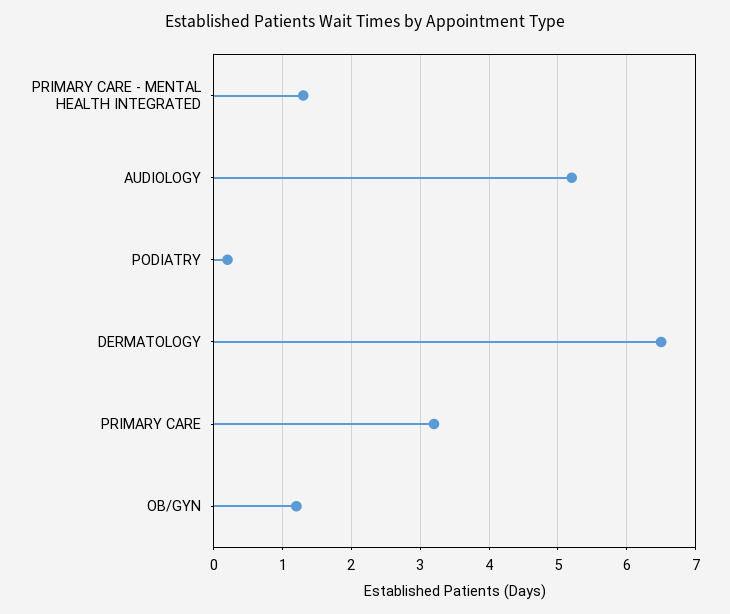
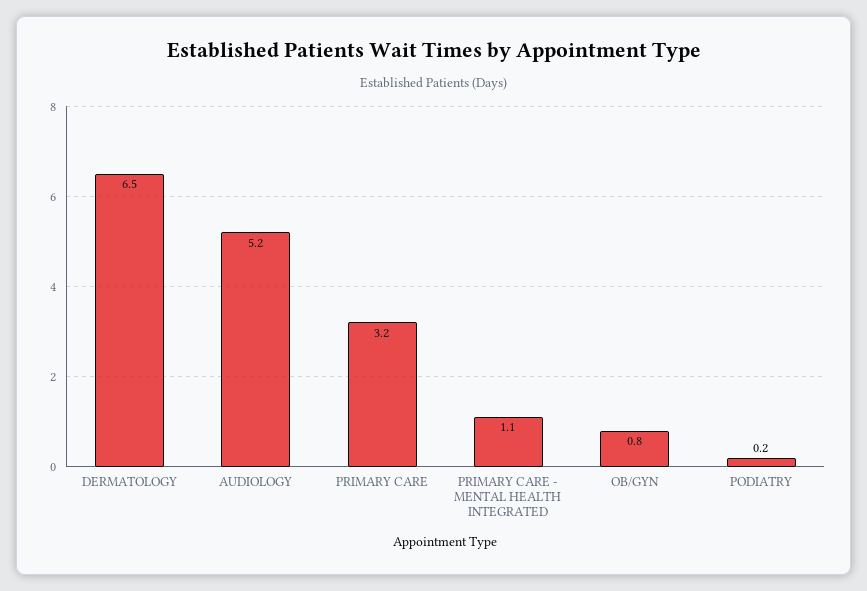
PRIMARY CARE - MENTAL HEALTH INTEGRATED: 1.3 -> 1.1
OB/GYN: 1.2 -> 0.8

